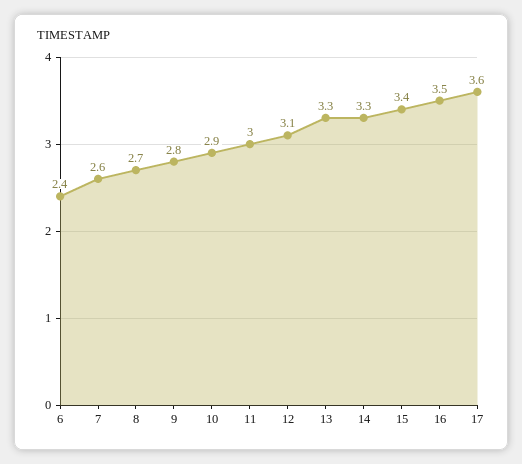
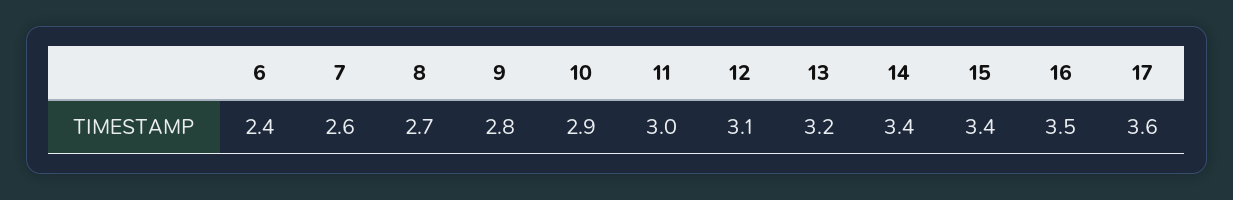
13: 3.3 -> 3.2
14: 3.3 -> 3.4

